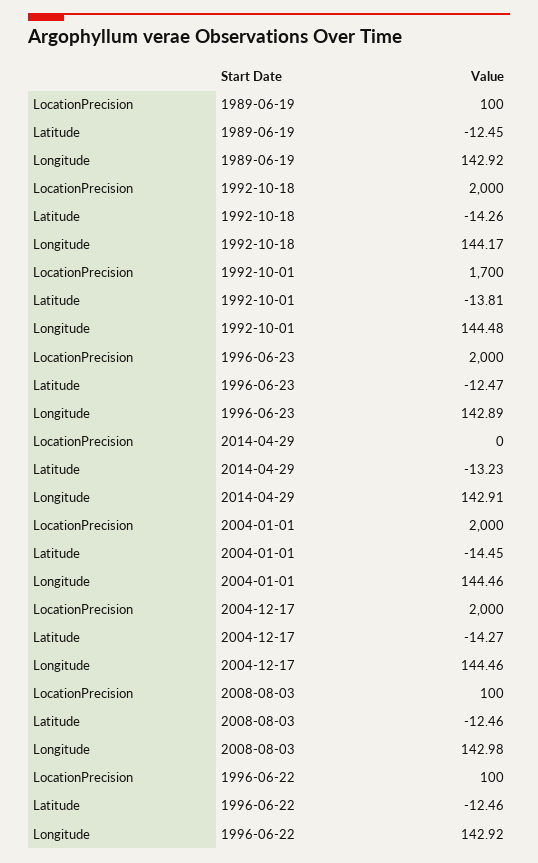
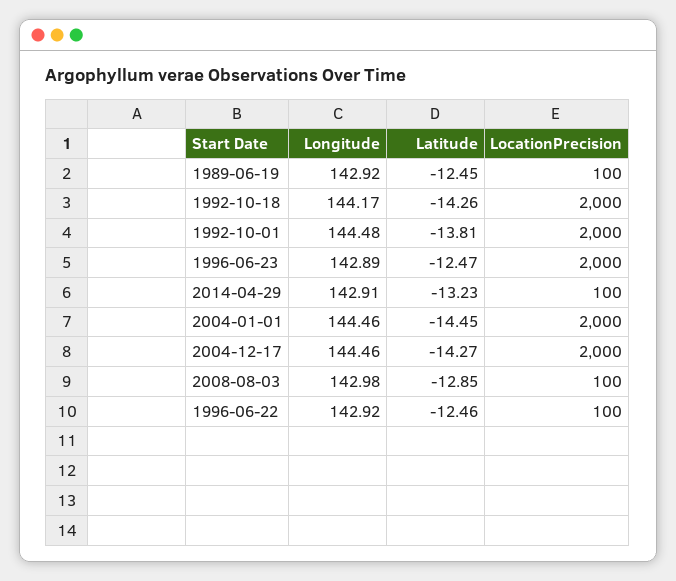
LocationPrecision, 1992-10-01: 1700 -> 2000
LocationPrecision, 2014-04-29: 0 -> 100
Latitude, 2008-08-03: -12.46 -> -12.85

